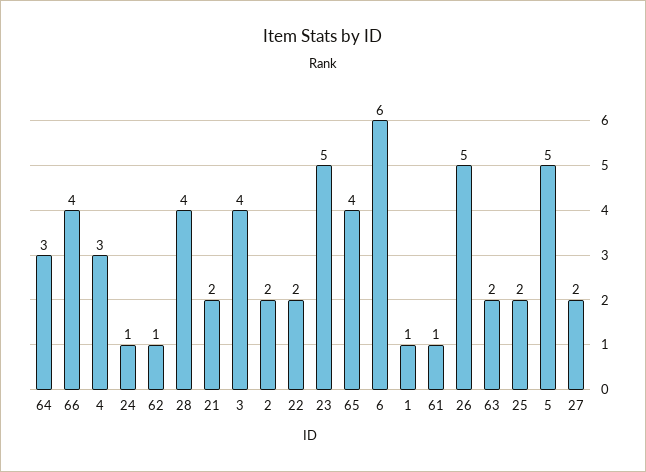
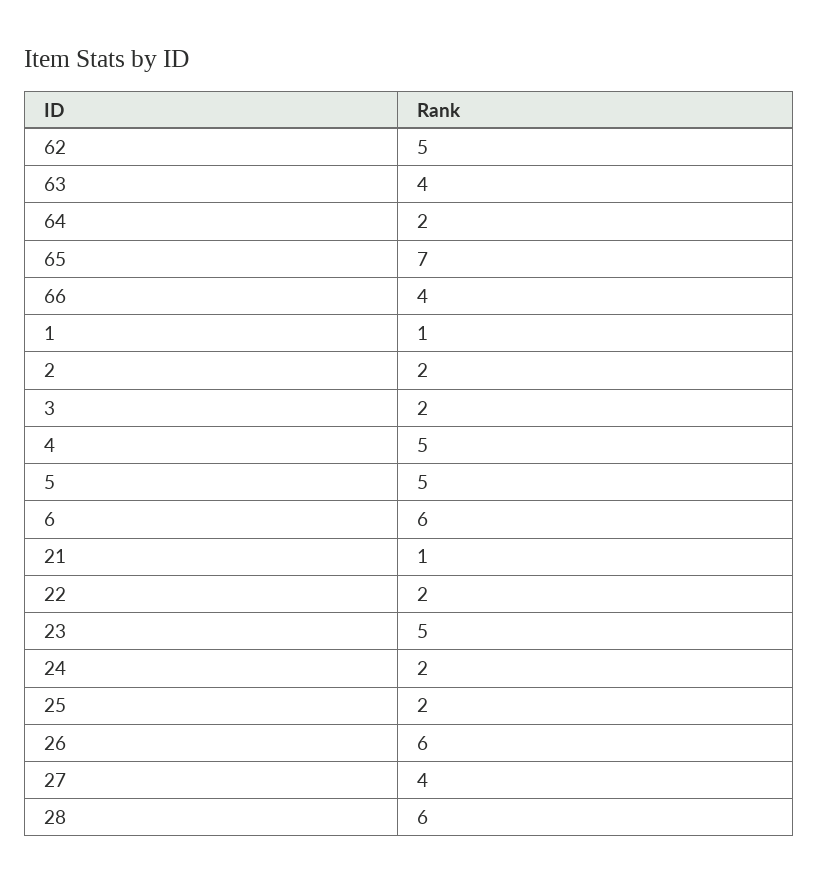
64: 3 -> 2
4: 3 -> 5
24: 1 -> 2
62: 1 -> 5
28: 4 -> 6
21: 2 -> 1
3: 4 -> 2
65: 4 -> 7
61: 1 -> none
26: 5 -> 6
63: 2 -> 4
27: 2 -> 4

